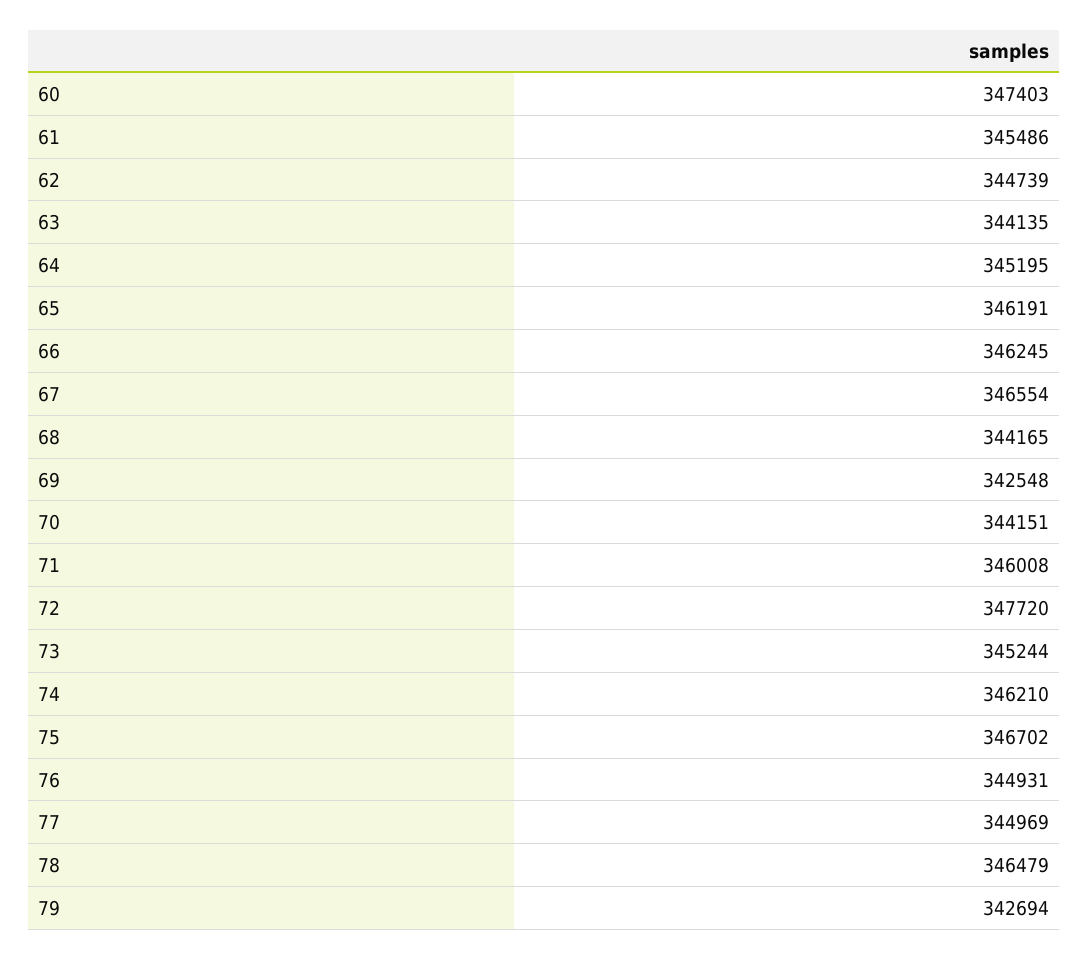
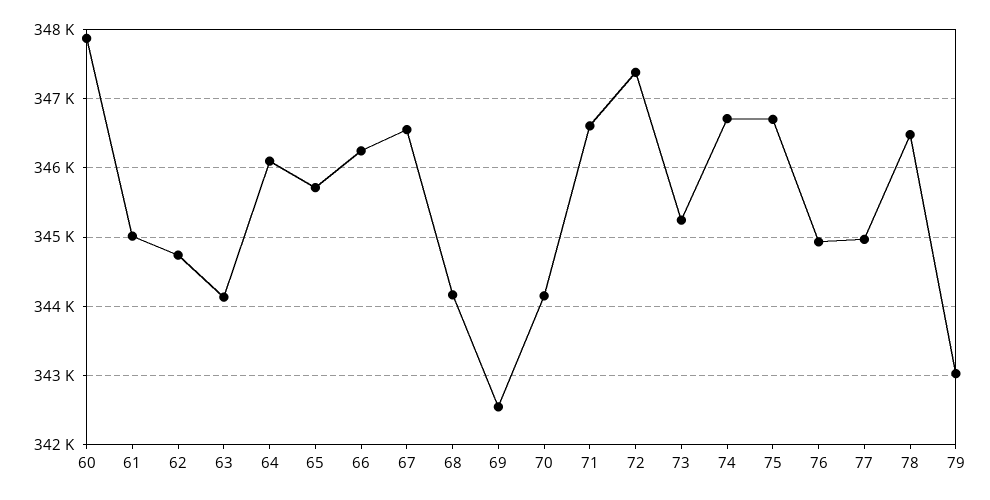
60: 347403 -> 347900
61: 345486 -> 345000
64: 345195 -> 346100
65: 346191 -> 345700
71: 346008 -> 346600
72: 347720 -> 347400
74: 346210 -> 346700
79: 342694 -> 343000

